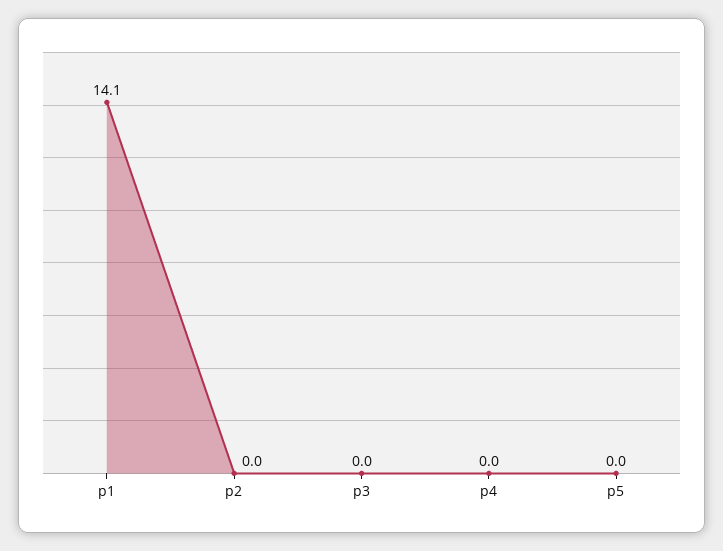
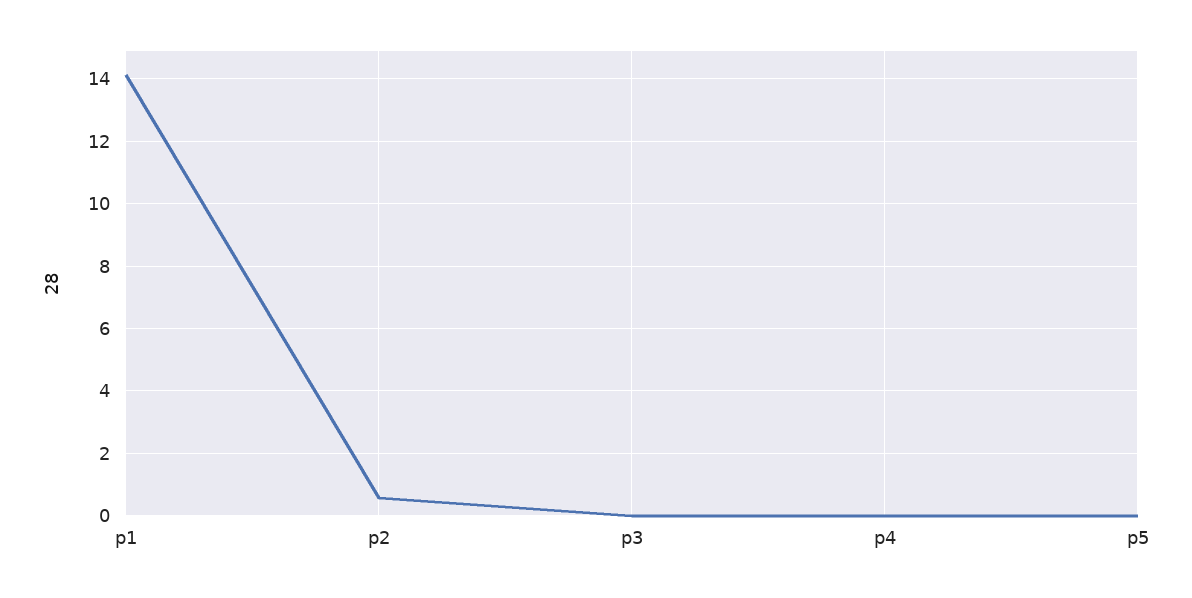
p2: 0 -> 0.6

